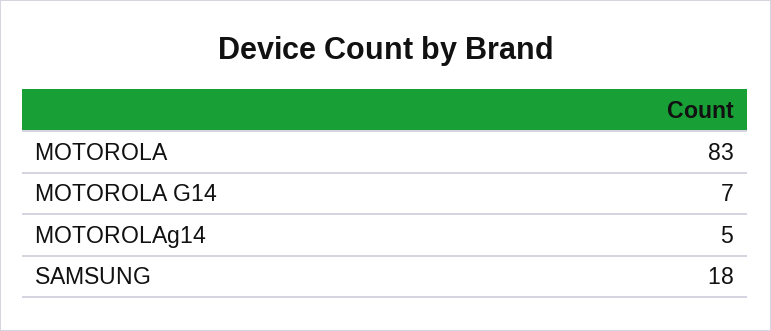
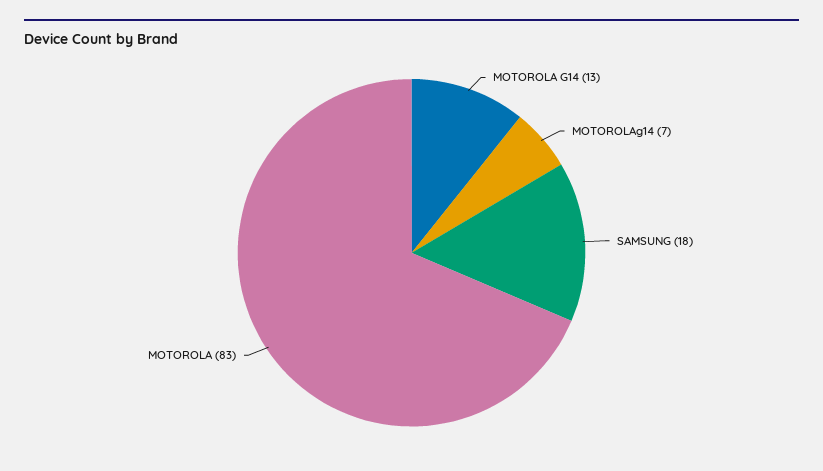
MOTOROLA G14: 7 -> 13
MOTOROLAg14: 5 -> 7

